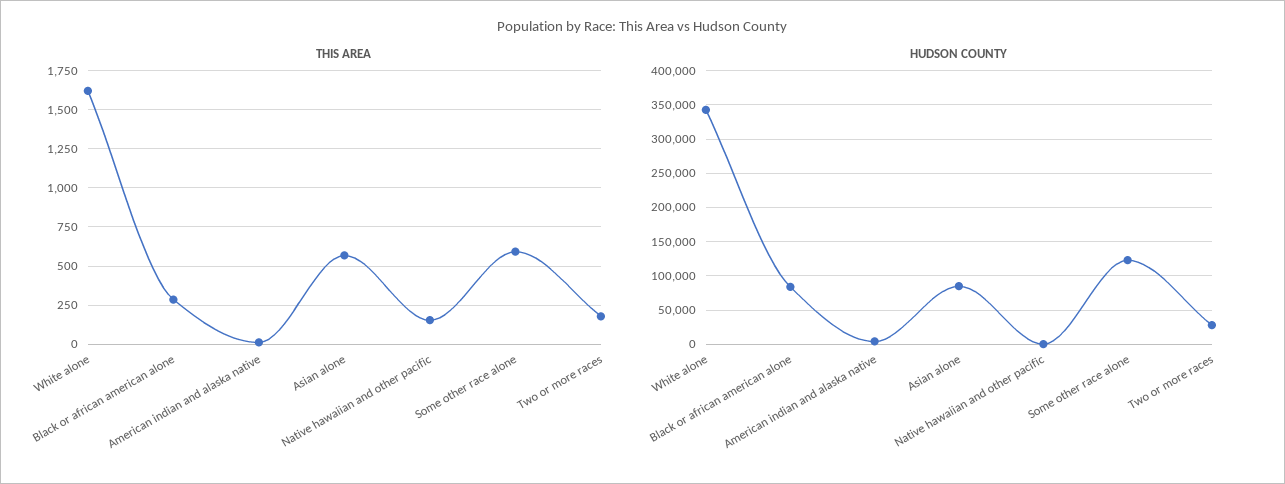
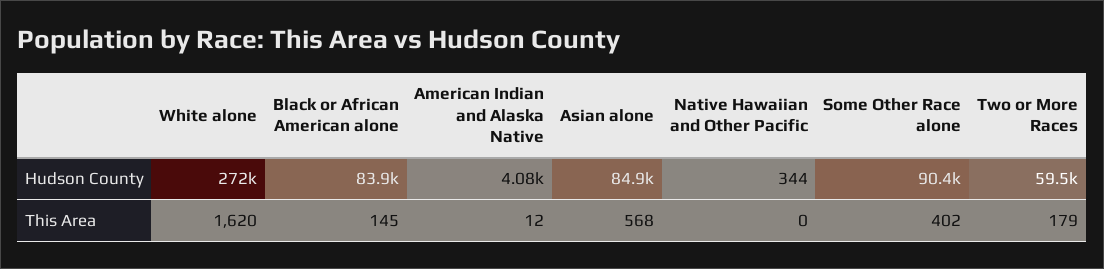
THIS AREA, Black or african american alone: 300 -> 145
THIS AREA, Native hawaiian and other pacific: 150 -> 0
THIS AREA, Some other race alone: 600 -> 402
HUDSON COUNTY, White alone: 340000 -> 272000
HUDSON COUNTY, Some other race alone: 120000 -> 90400
HUDSON COUNTY, Two or more races: 30000 -> 59500

